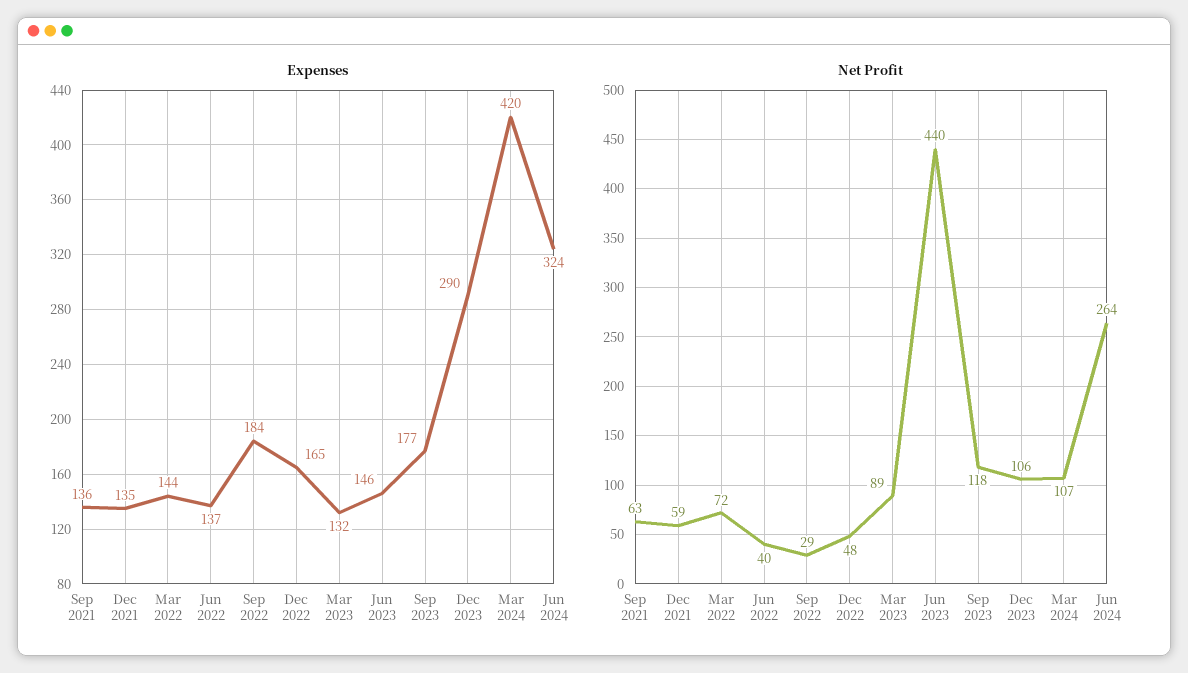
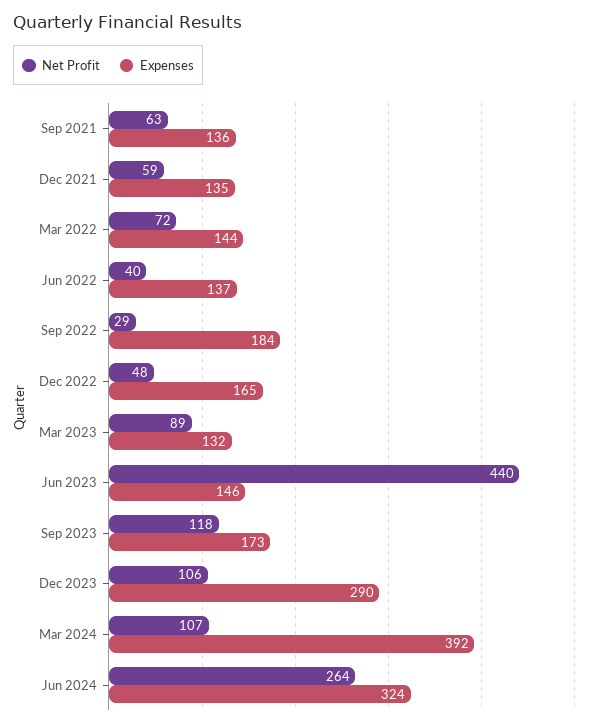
Expenses, Sep 2023: 177 -> 173
Expenses, Mar 2024: 420 -> 392

